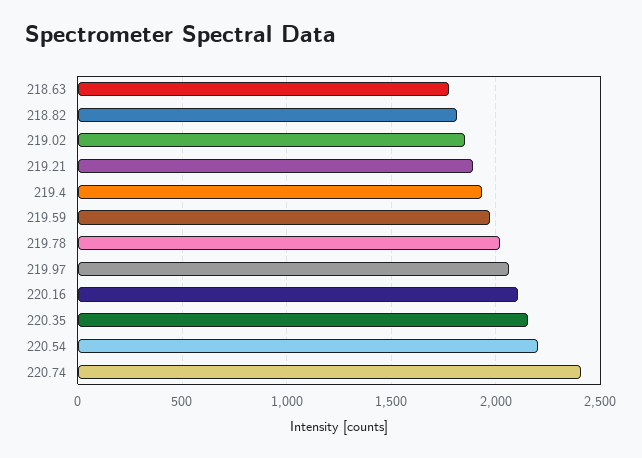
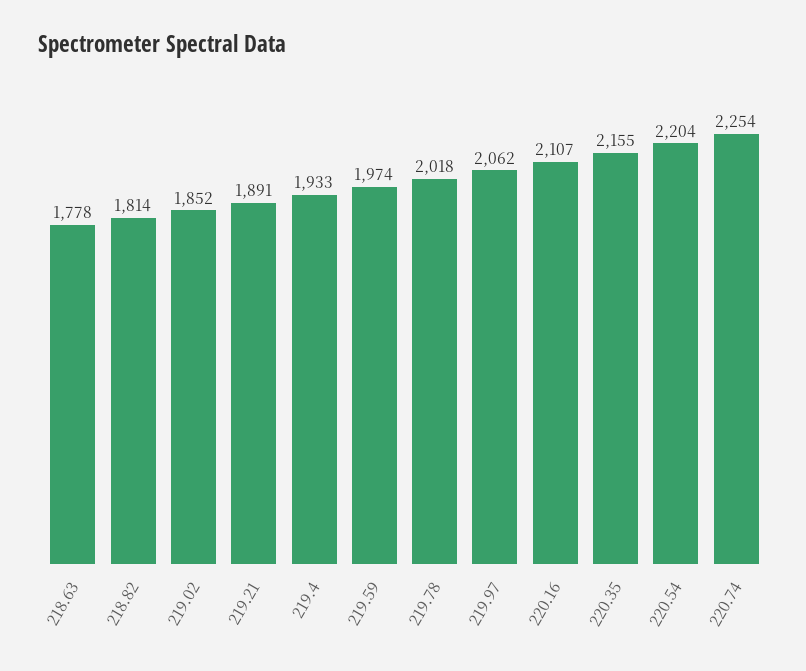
220.74: 2400 -> 2254

